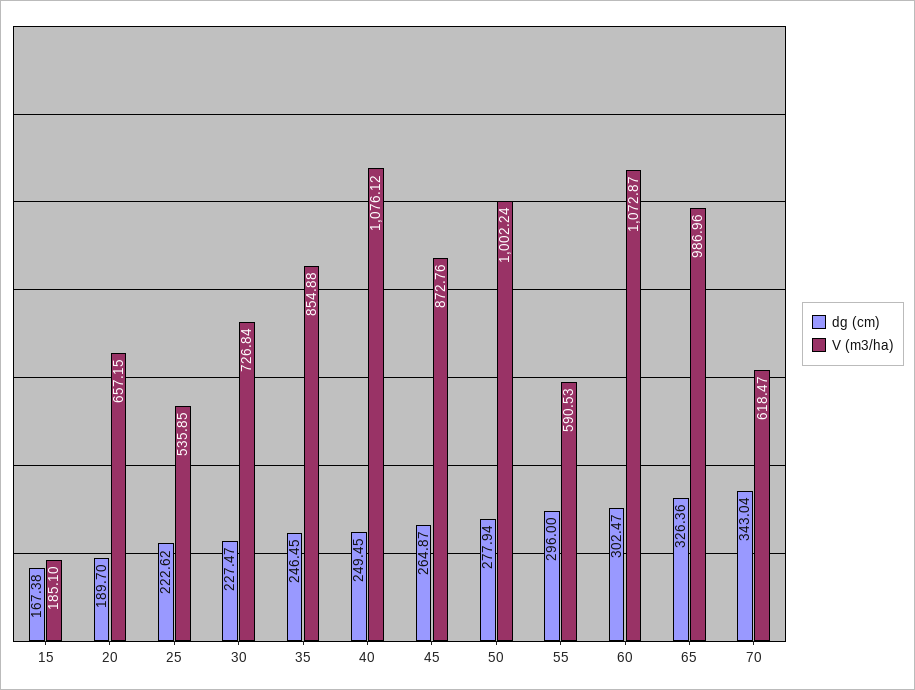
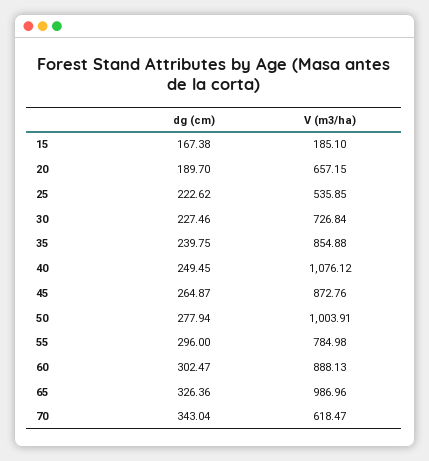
dg (cm), 30: 227.47 -> 227.46
dg (cm), 35: 246.45 -> 239.75
V (m3/ha), 50: 1002.24 -> 1003.91
V (m3/ha), 55: 590.53 -> 784.98
V (m3/ha), 60: 1072.87 -> 888.13

